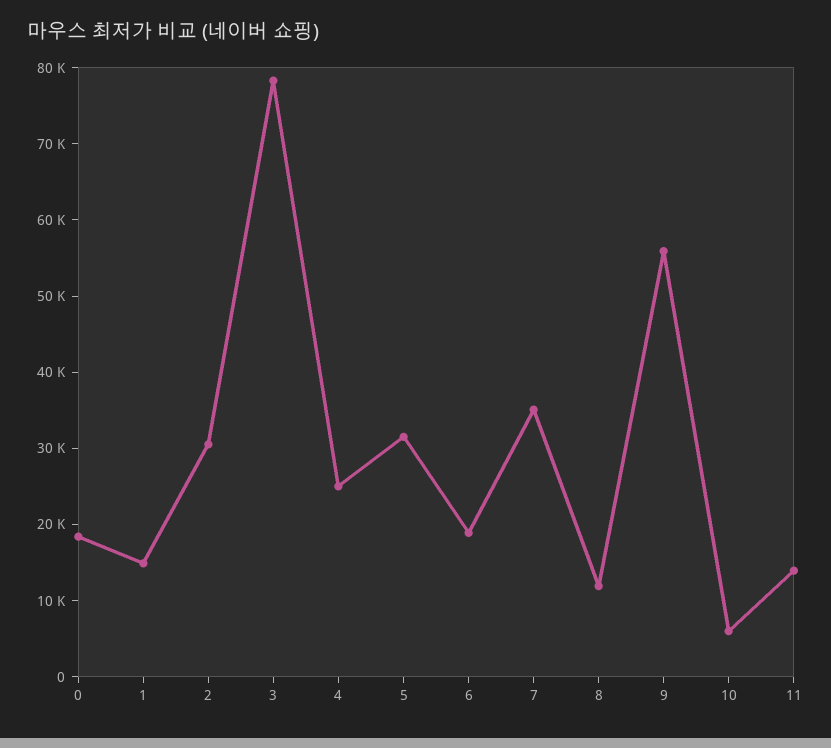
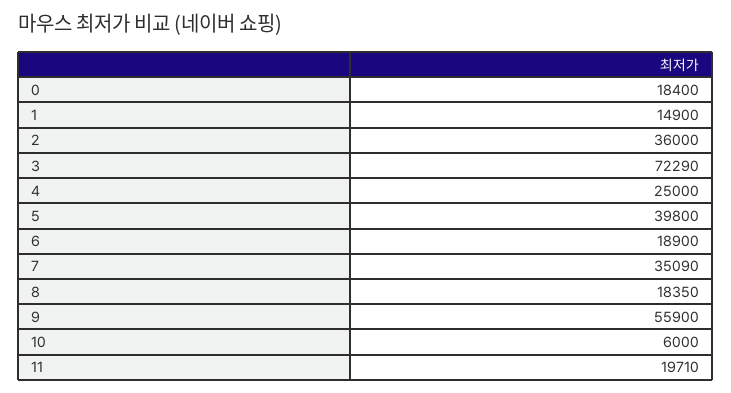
2: 30000 -> 36000
3: 78000 -> 72290
5: 32000 -> 39800
8: 12000 -> 18350
11: 14000 -> 19710

